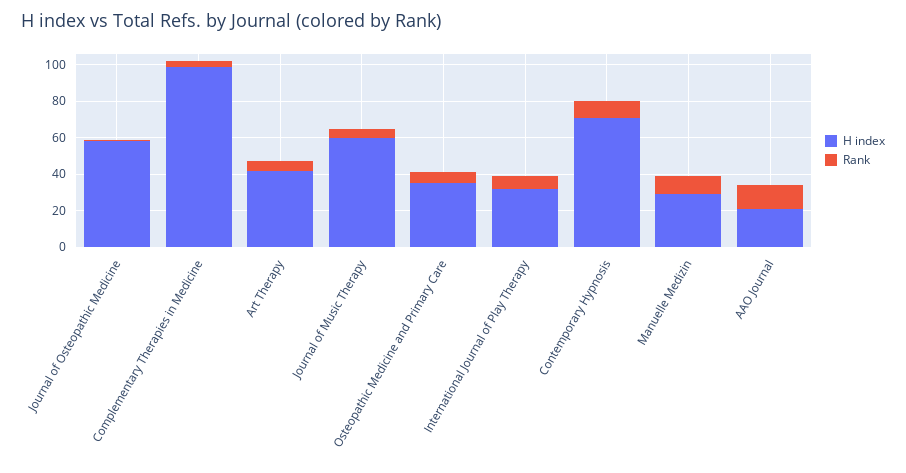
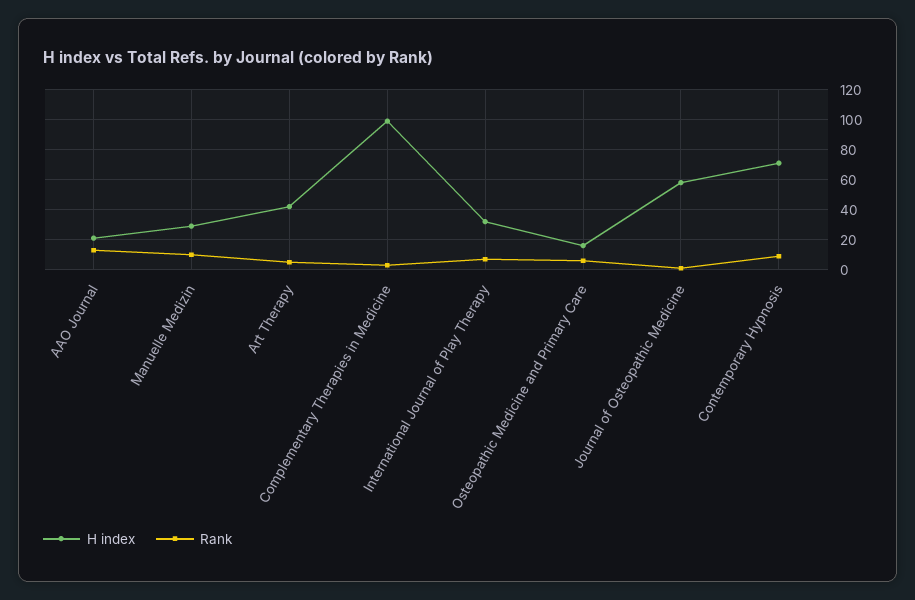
H index, Journal of Music Therapy: 60 -> none
Rank, Journal of Music Therapy: 5 -> none
H index, Osteopathic Medicine and Primary Care: 35 -> 15

